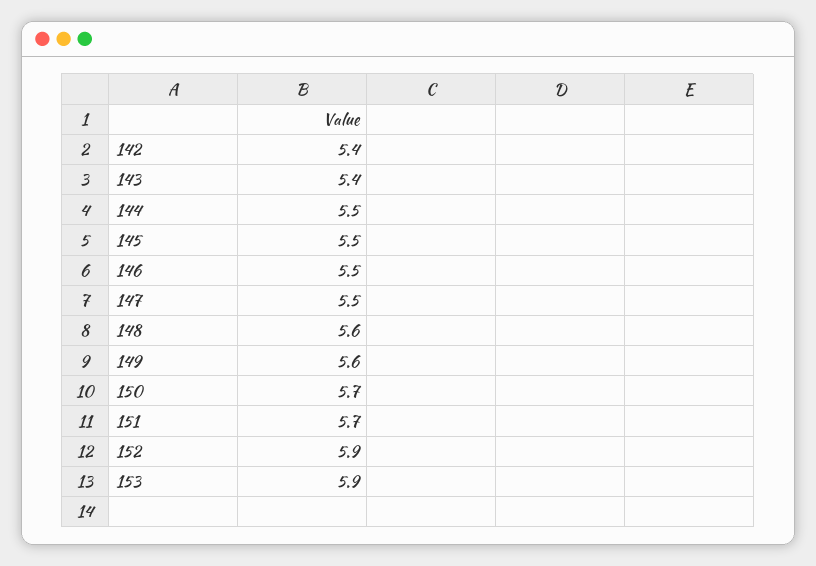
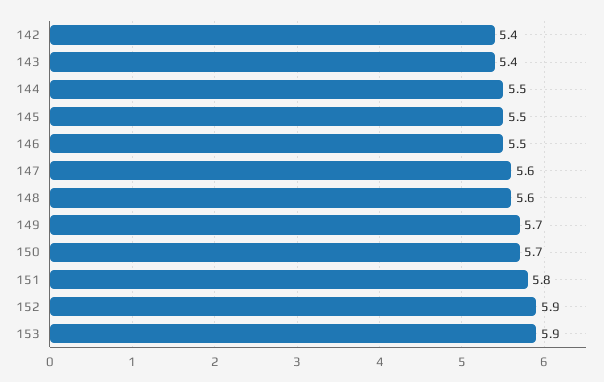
147: 5.5 -> 5.6
149: 5.6 -> 5.7
151: 5.7 -> 5.8

